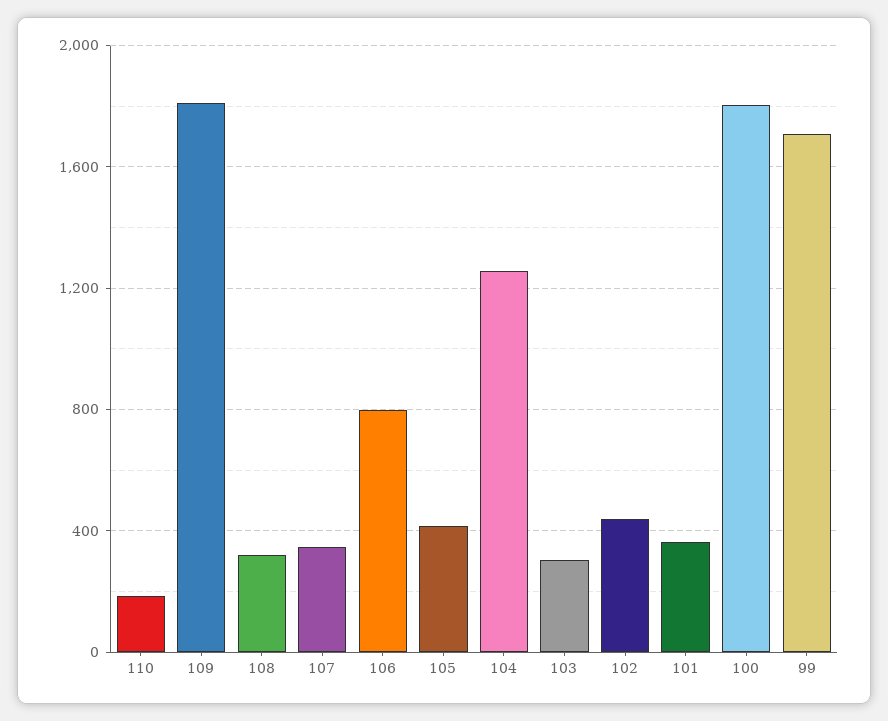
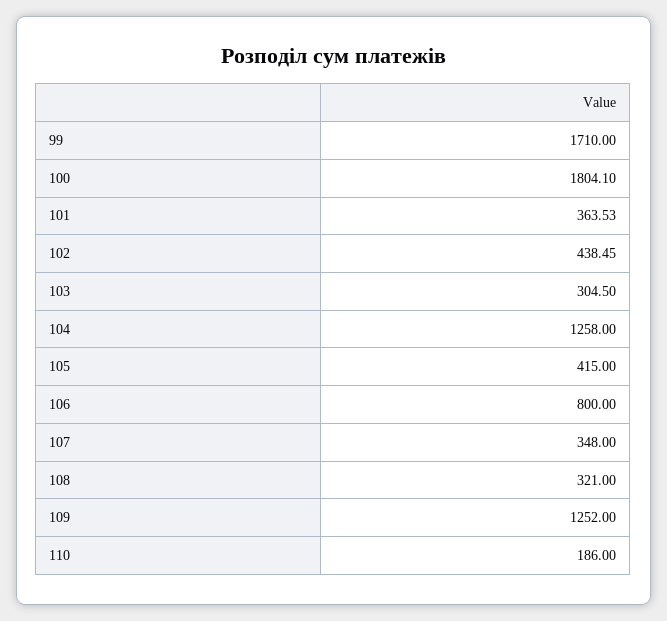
109: 1800 -> 1252

